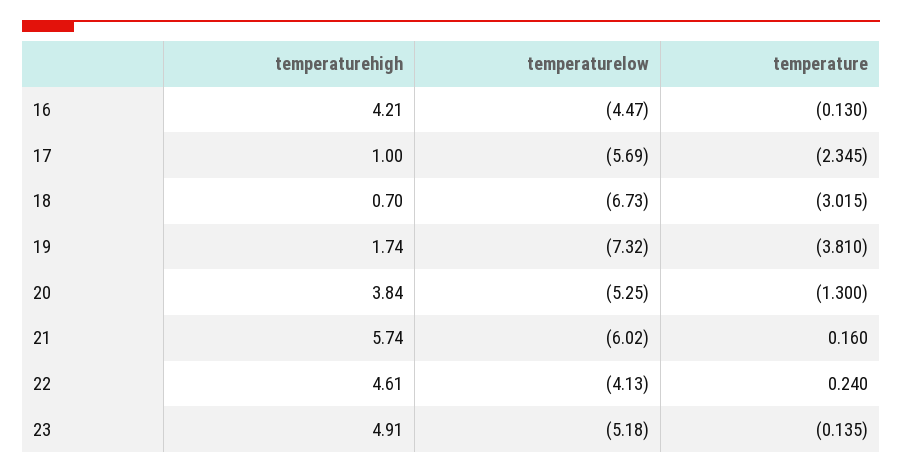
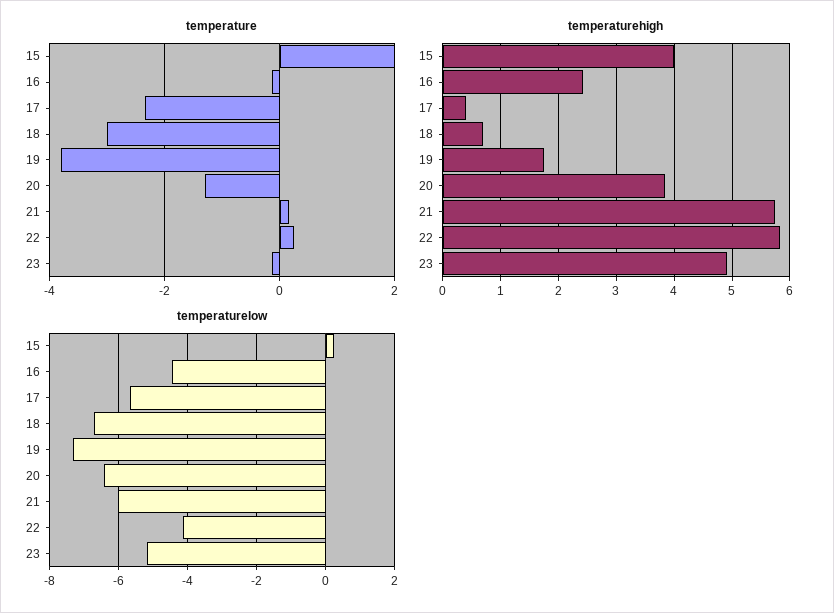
temperaturehigh, 16: 4.21 -> 2.4
temperaturehigh, 17: 1 -> 0.4
temperaturelow, 20: -5.25 -> -6.4
temperaturehigh, 22: 4.61 -> 5.8
temperature, 15: none -> 2
temperaturehigh, 15: none -> 4
temperaturelow, 15: none -> 0.2

